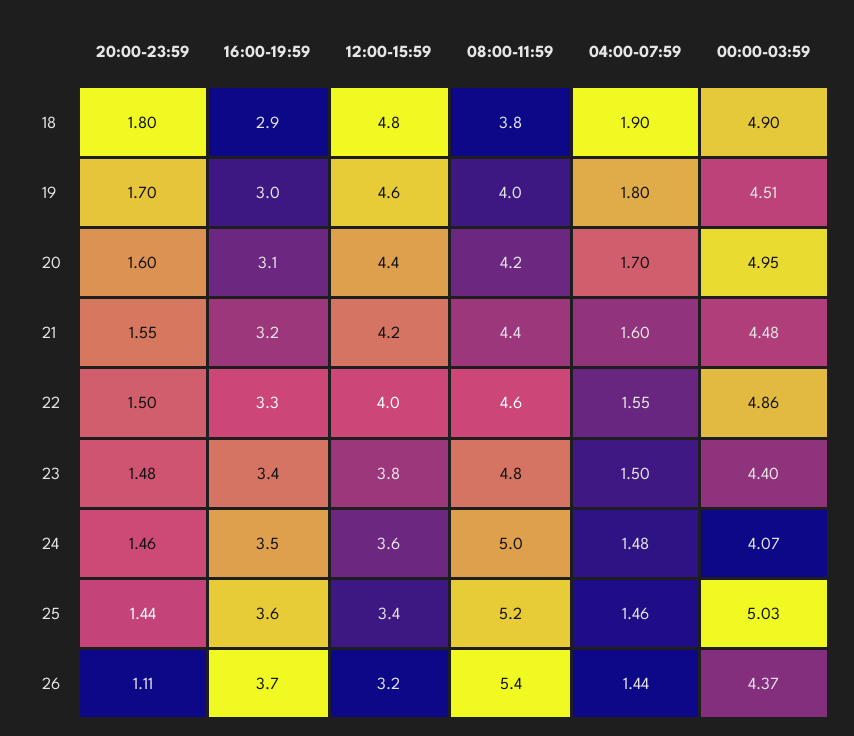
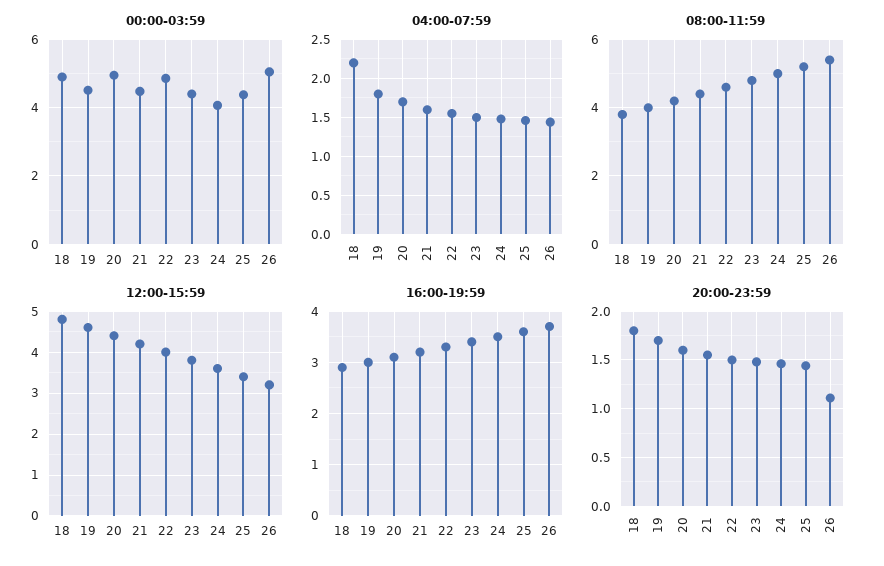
04:00-07:59, 18: 1.9 -> 2.2
00:00-03:59, 25: 5.03 -> 4.4
00:00-03:59, 26: 4.37 -> 5

